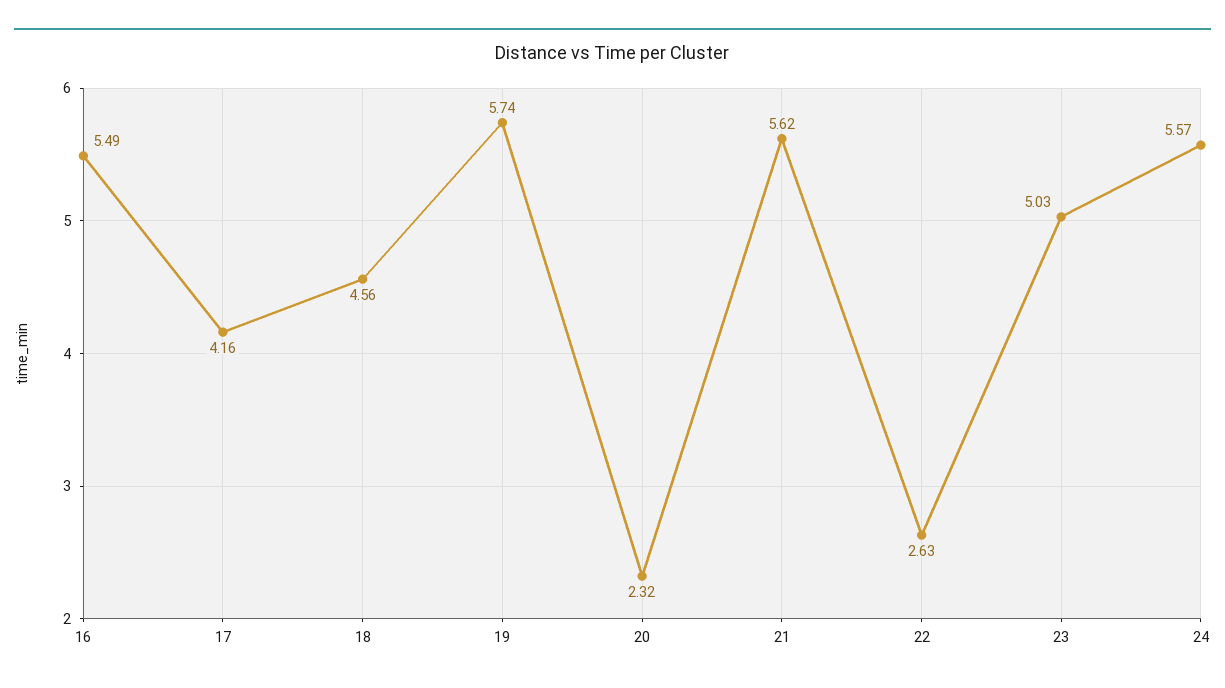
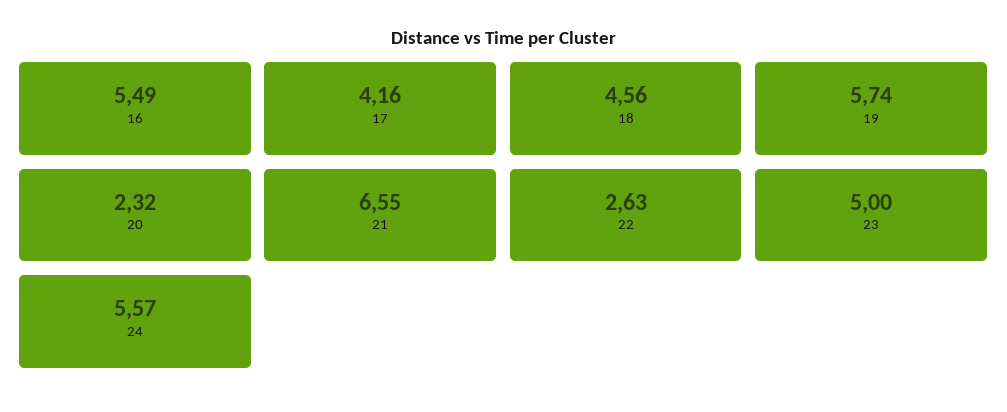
21: 5.62 -> 6.55
23: 5.03 -> 5

